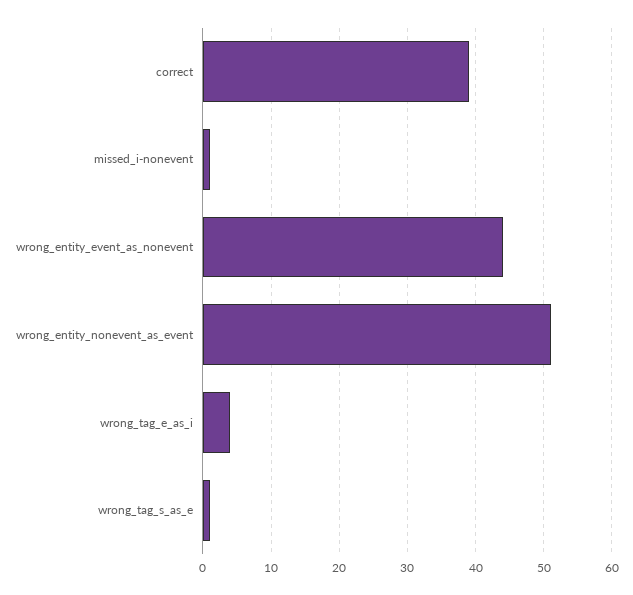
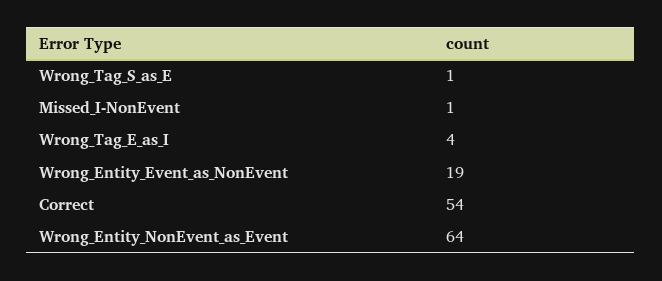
correct: 39 -> 54
wrong_entity_event_as_nonevent: 44 -> 19
wrong_entity_nonevent_as_event: 51 -> 64

